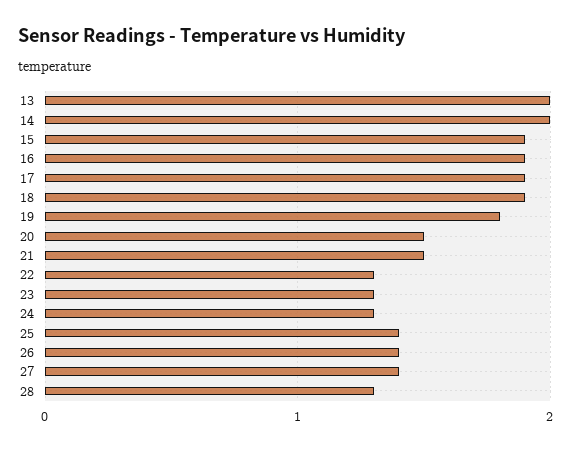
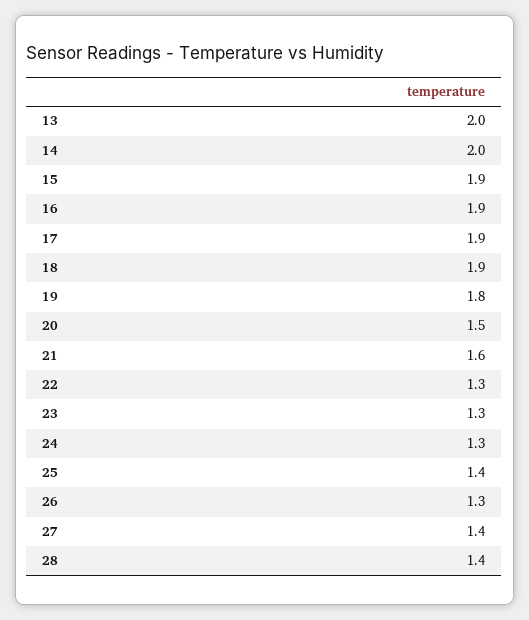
21: 1.5 -> 1.6
26: 1.4 -> 1.3
28: 1.3 -> 1.4

